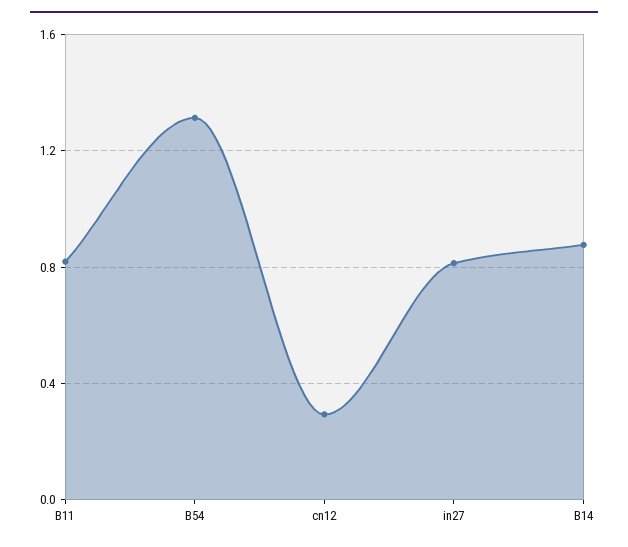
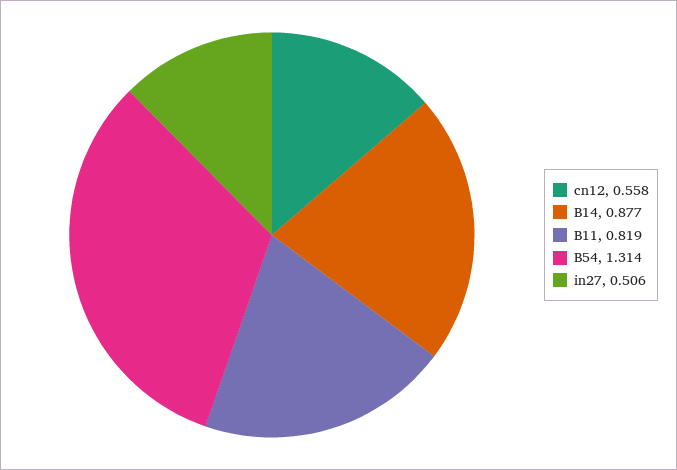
cn12: 0.3 -> 0.558
in27: 0.8 -> 0.506

